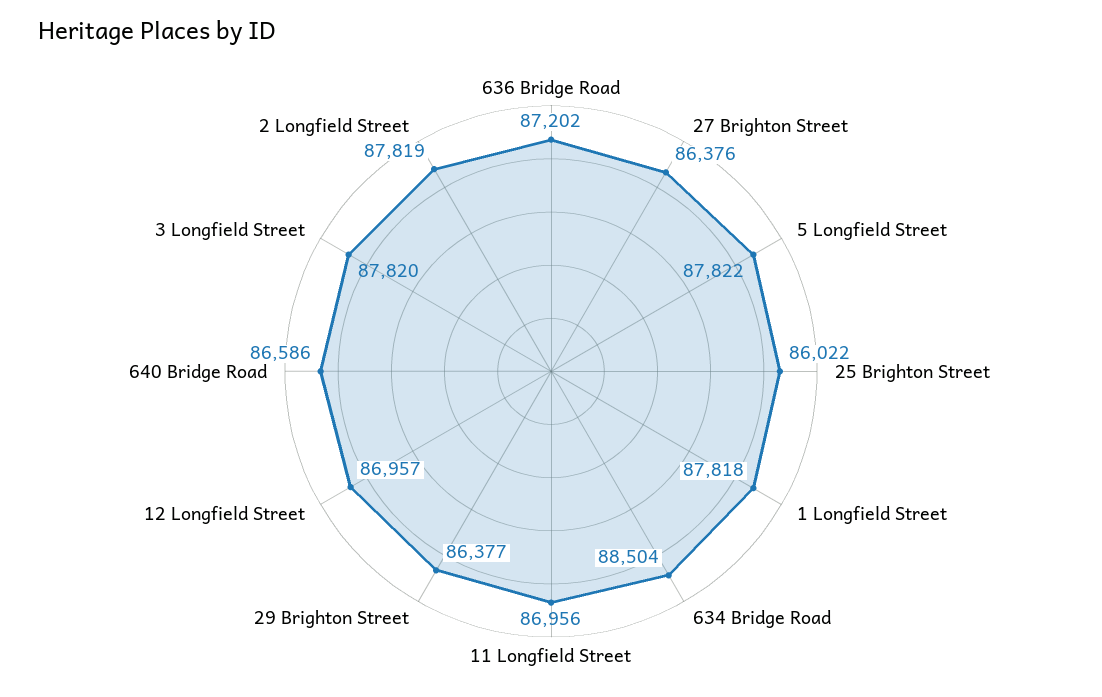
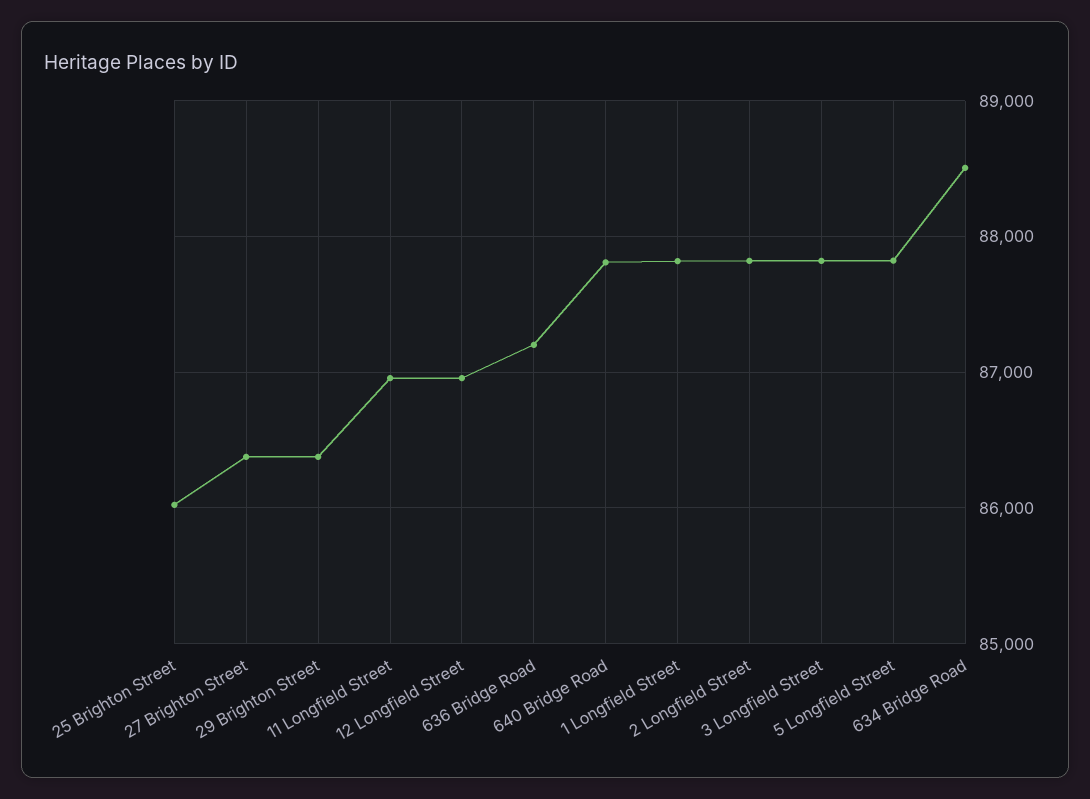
640 Bridge Road: 86586 -> 87800

